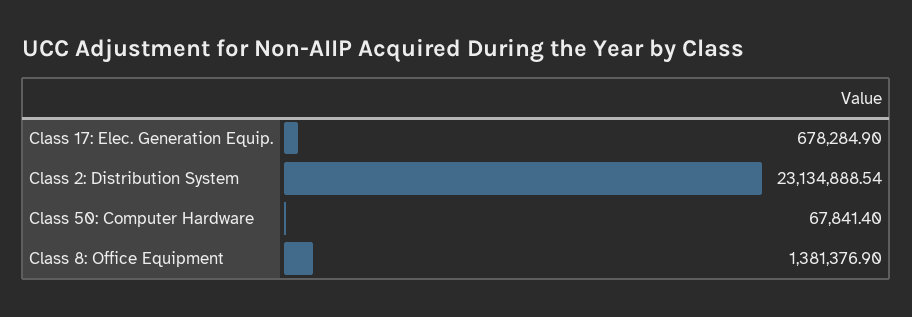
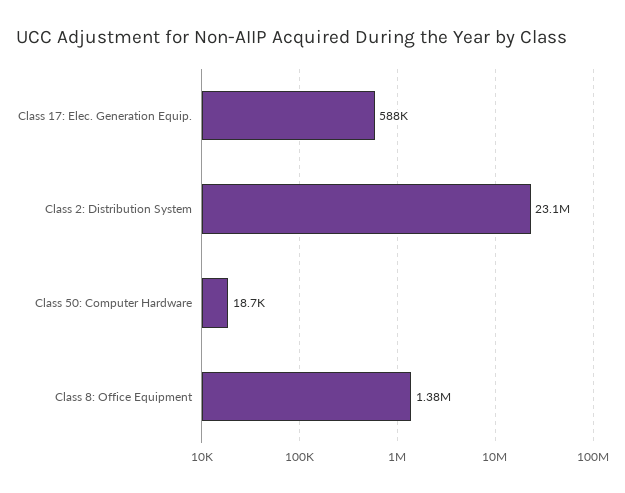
Class 17: Elec. Generation Equip.: 678284.9 -> 588000
Class 50: Computer Hardware: 67841.4 -> 18700

